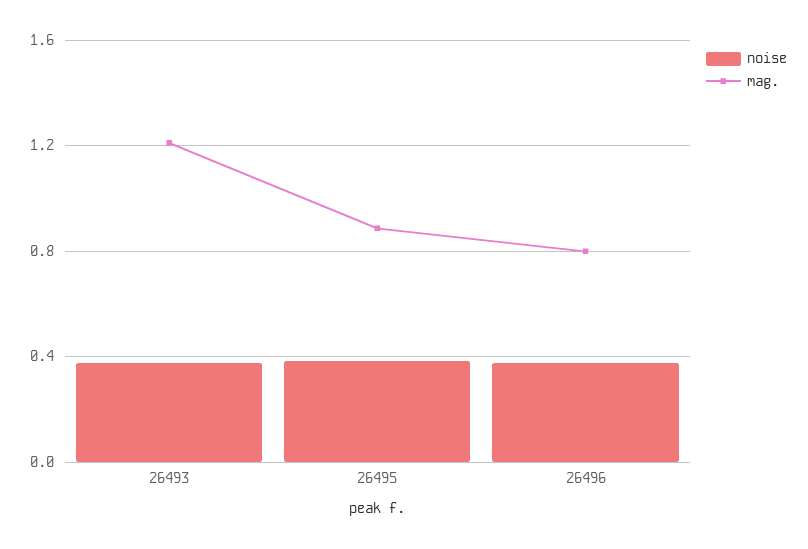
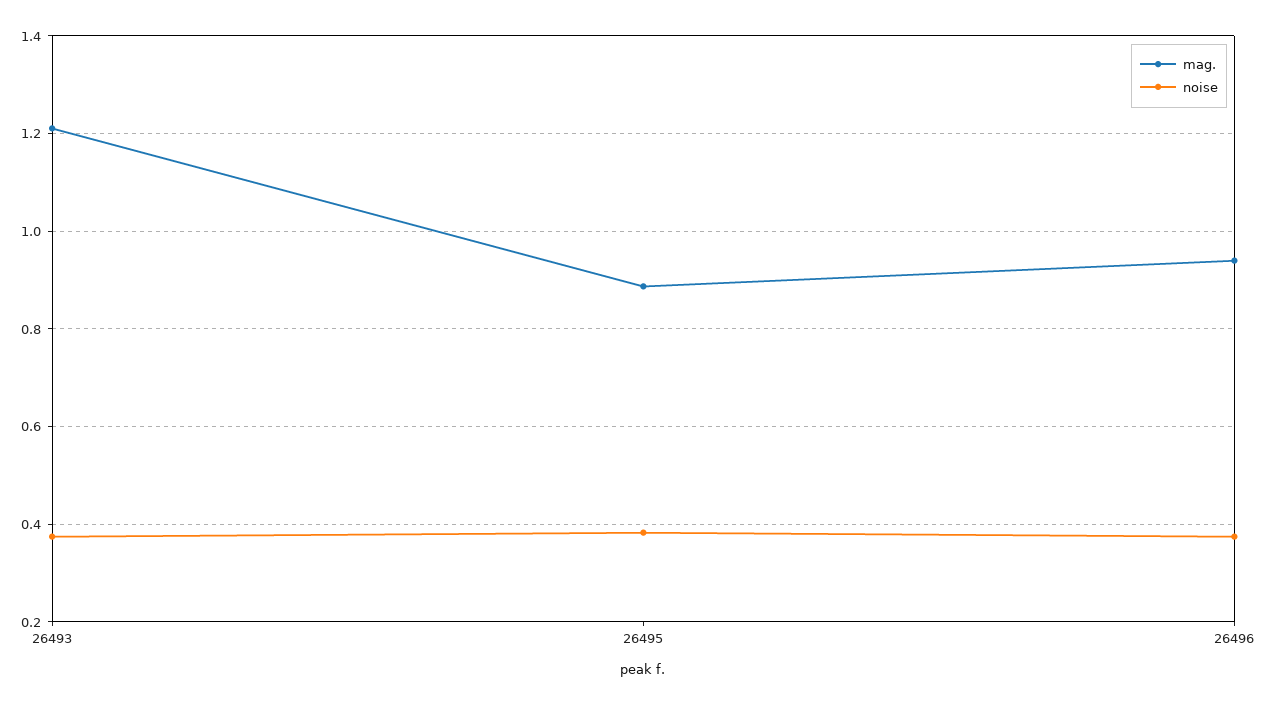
mag., 26496: 0.8 -> 0.94

